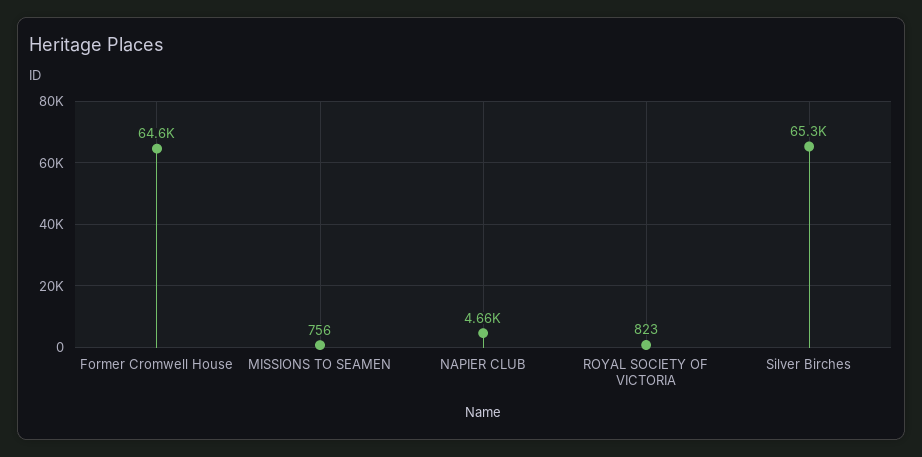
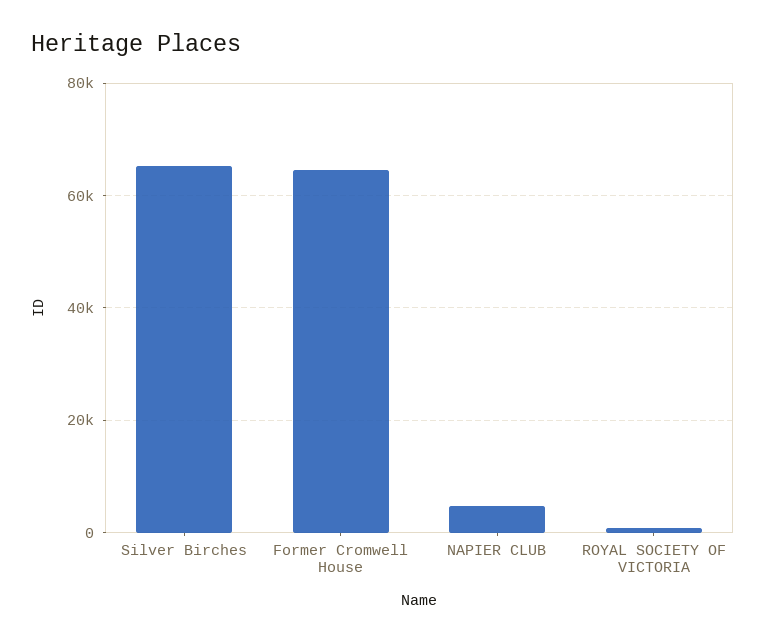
MISSIONS TO SEAMEN: 756 -> none

